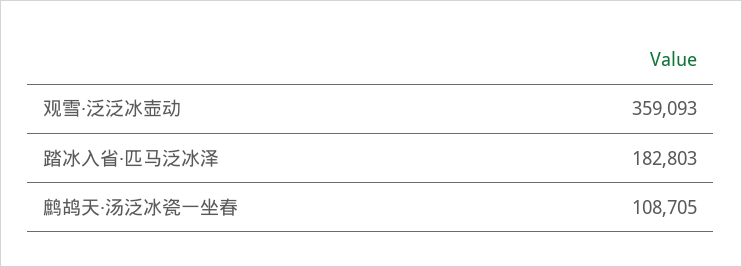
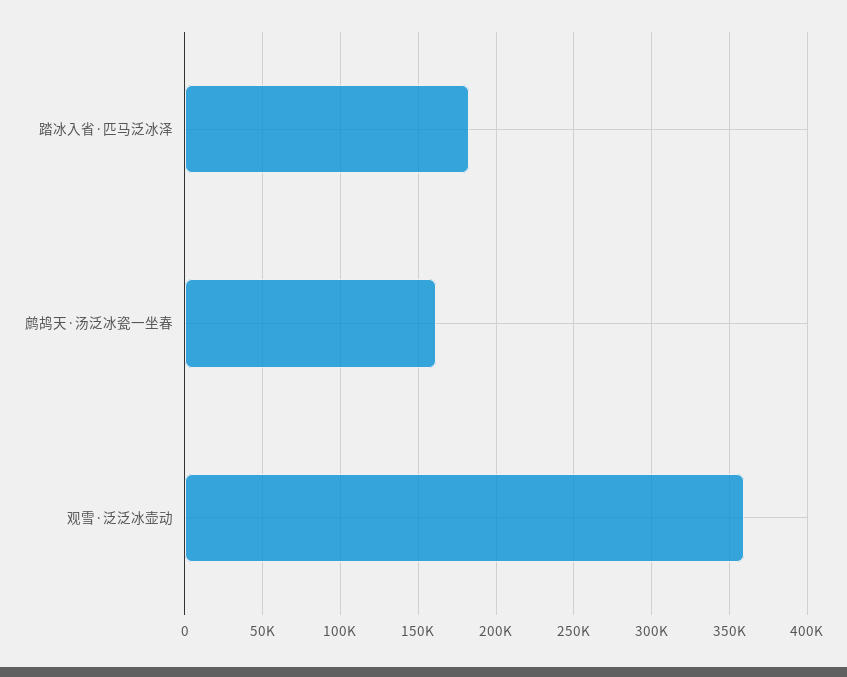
鹧鸪天·汤泛冰瓷一坐春: 108705 -> 160000

